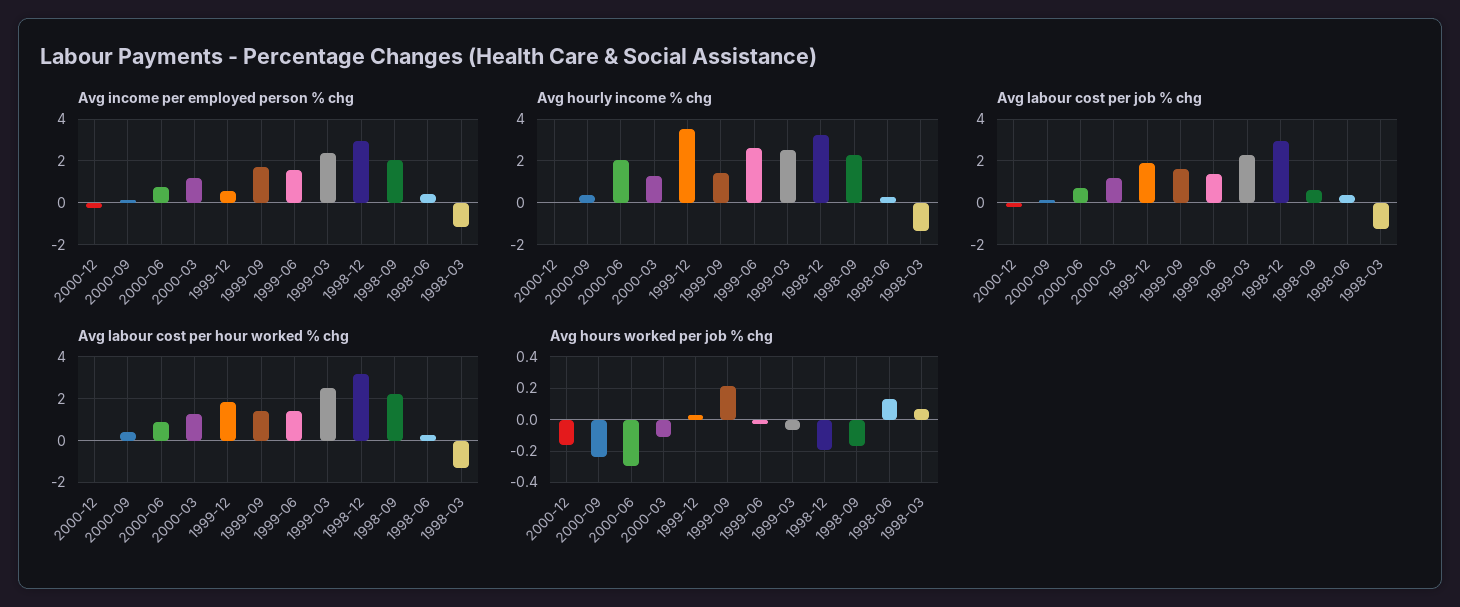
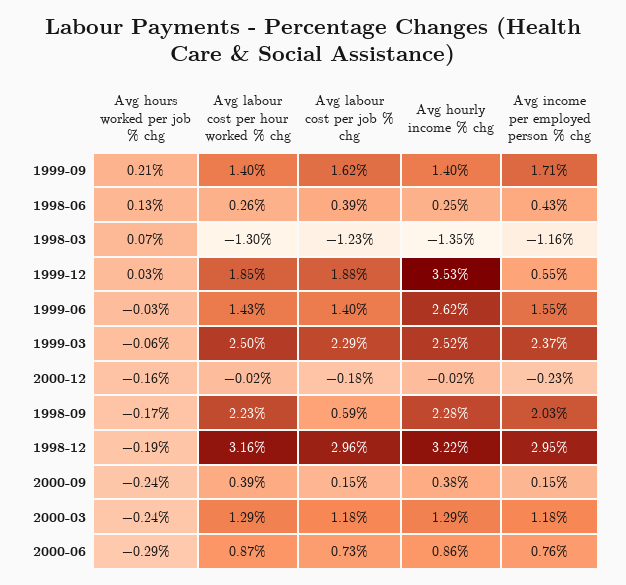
Avg hourly income % chg, 2000-06: 2 -> 0.86
Avg hours worked per job % chg, 2000-03: -0.1 -> -0.24

